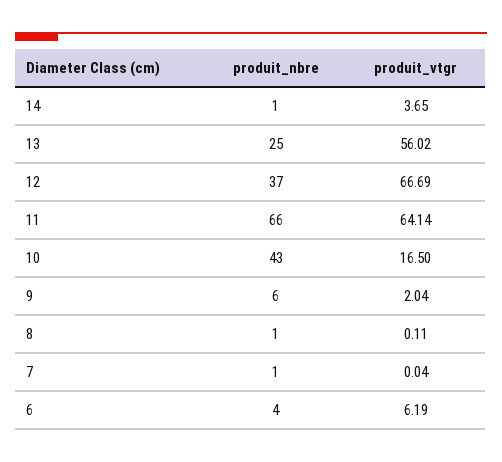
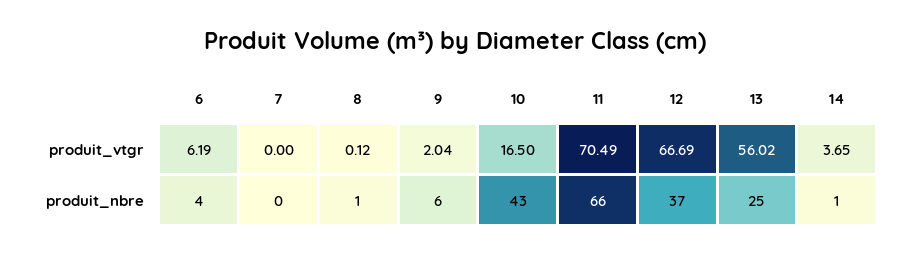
produit_vtgr, 11: 64.14 -> 70.49
produit_vtgr, 8: 0.11 -> 0.12
produit_nbre, 7: 1 -> 0
produit_vtgr, 7: 0.04 -> 0

